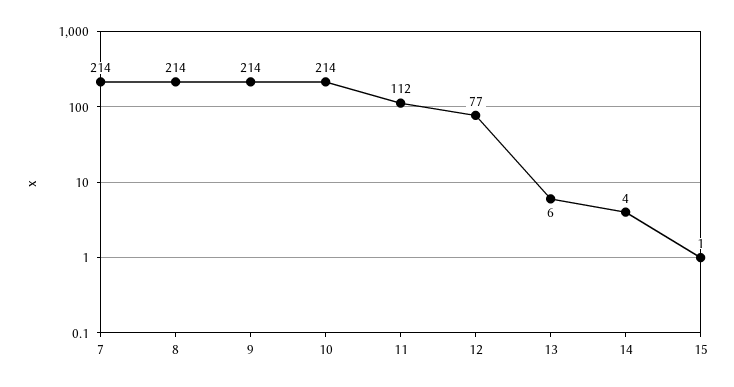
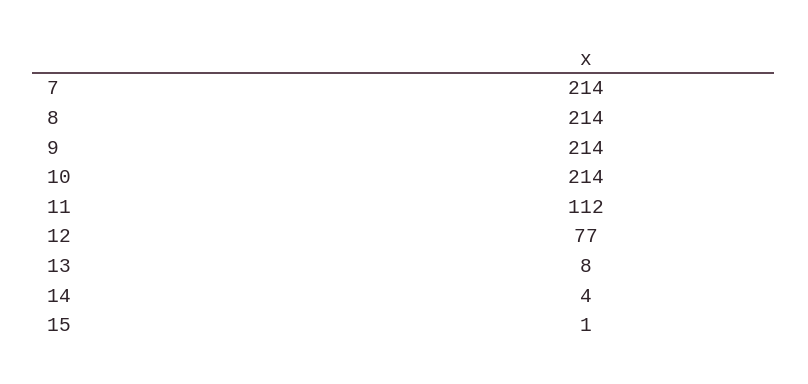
13: 6 -> 8

